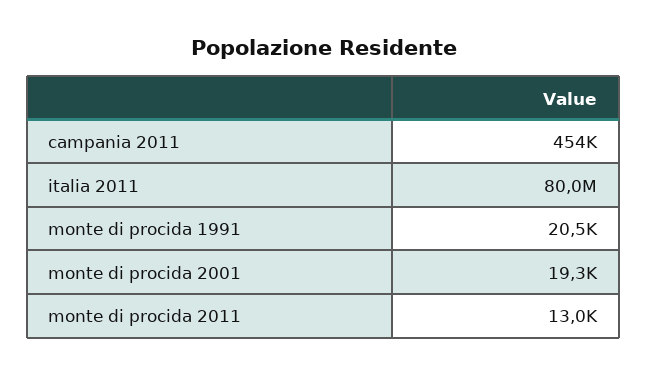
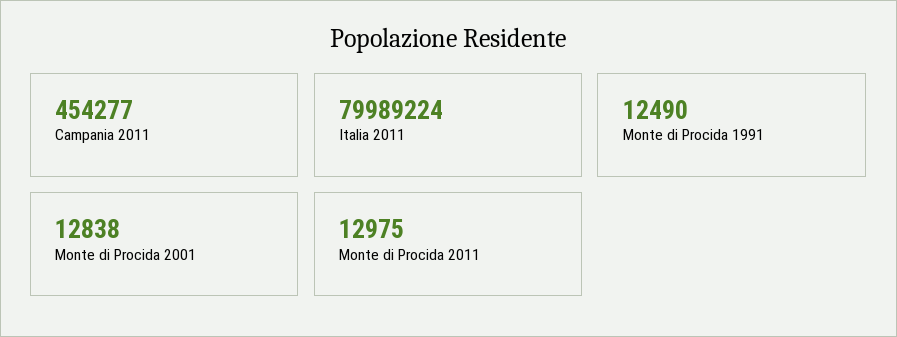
monte di procida 1991: 20500 -> 12490
monte di procida 2001: 19300 -> 12838

